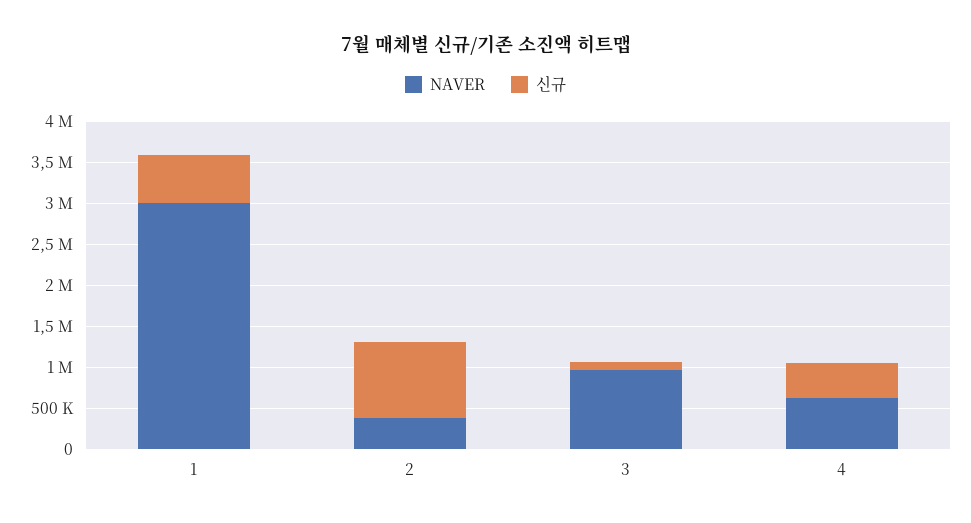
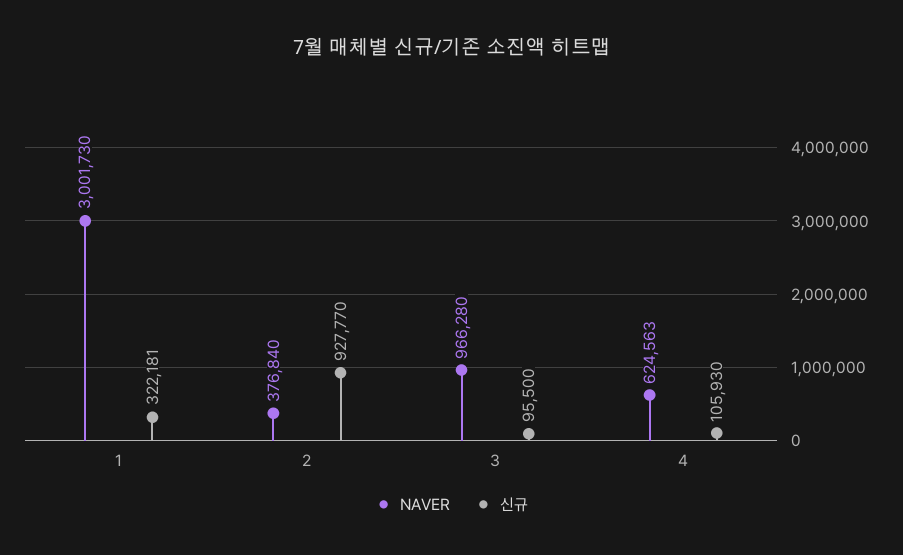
신규, 1: 600000 -> 322181
신규, 4: 400000 -> 105930

